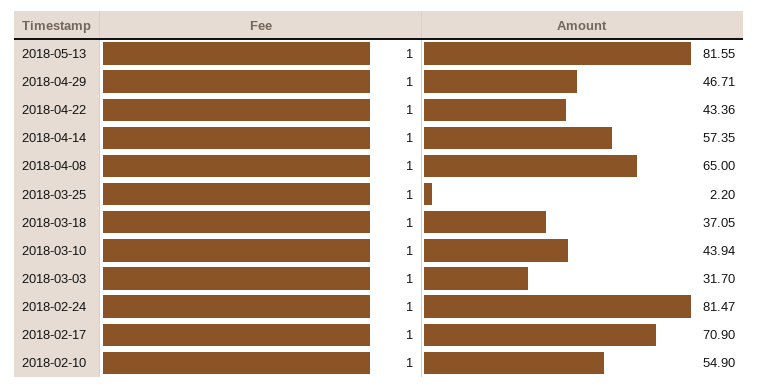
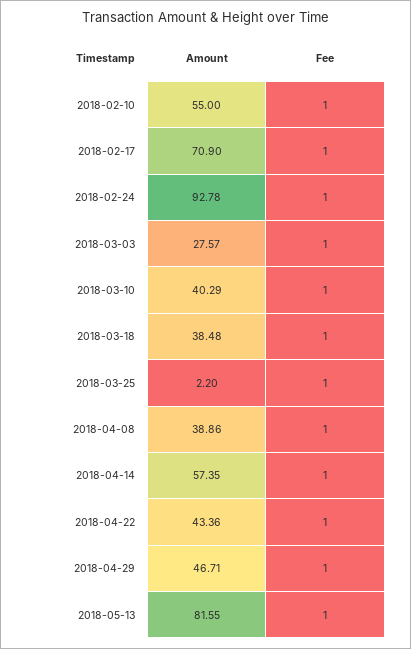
Amount, 2018-04-08: 65 -> 38.86
Amount, 2018-03-18: 37.05 -> 38.48
Amount, 2018-03-10: 43.94 -> 40.29
Amount, 2018-03-03: 31.7 -> 27.57
Amount, 2018-02-24: 81.47 -> 92.78
Amount, 2018-02-10: 54.9 -> 55

